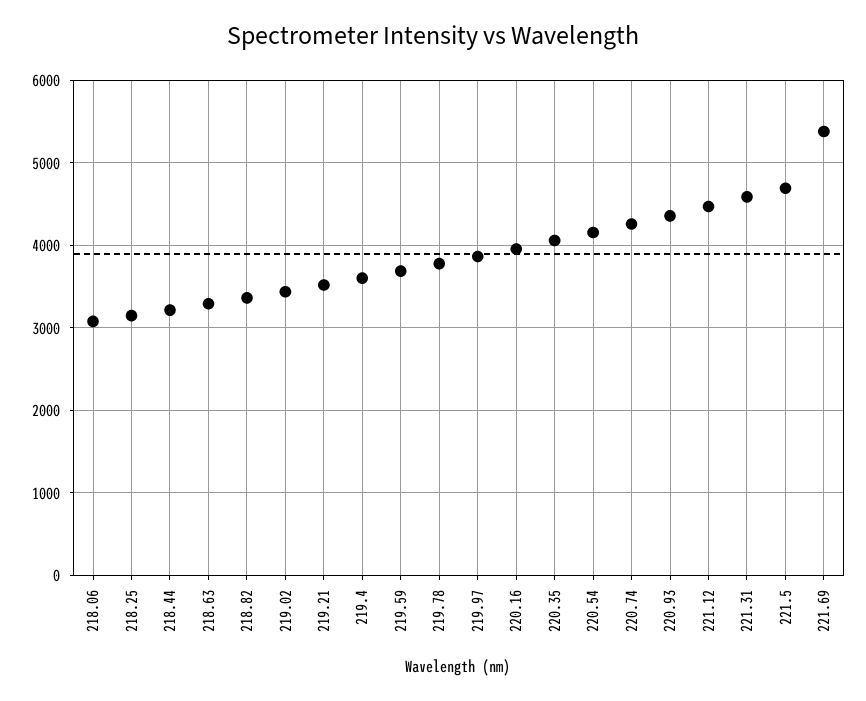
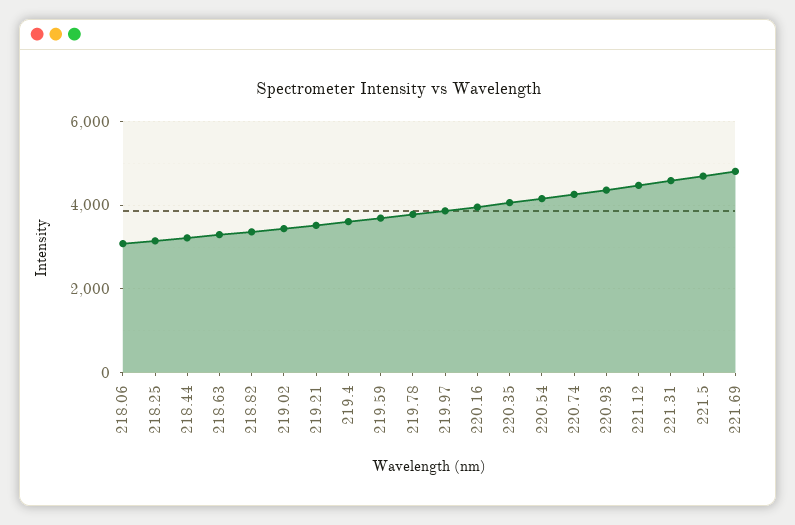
221.69: 5400 -> 4800

